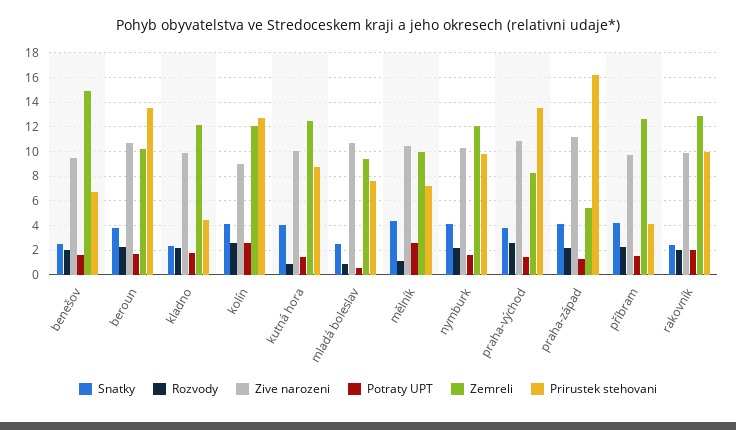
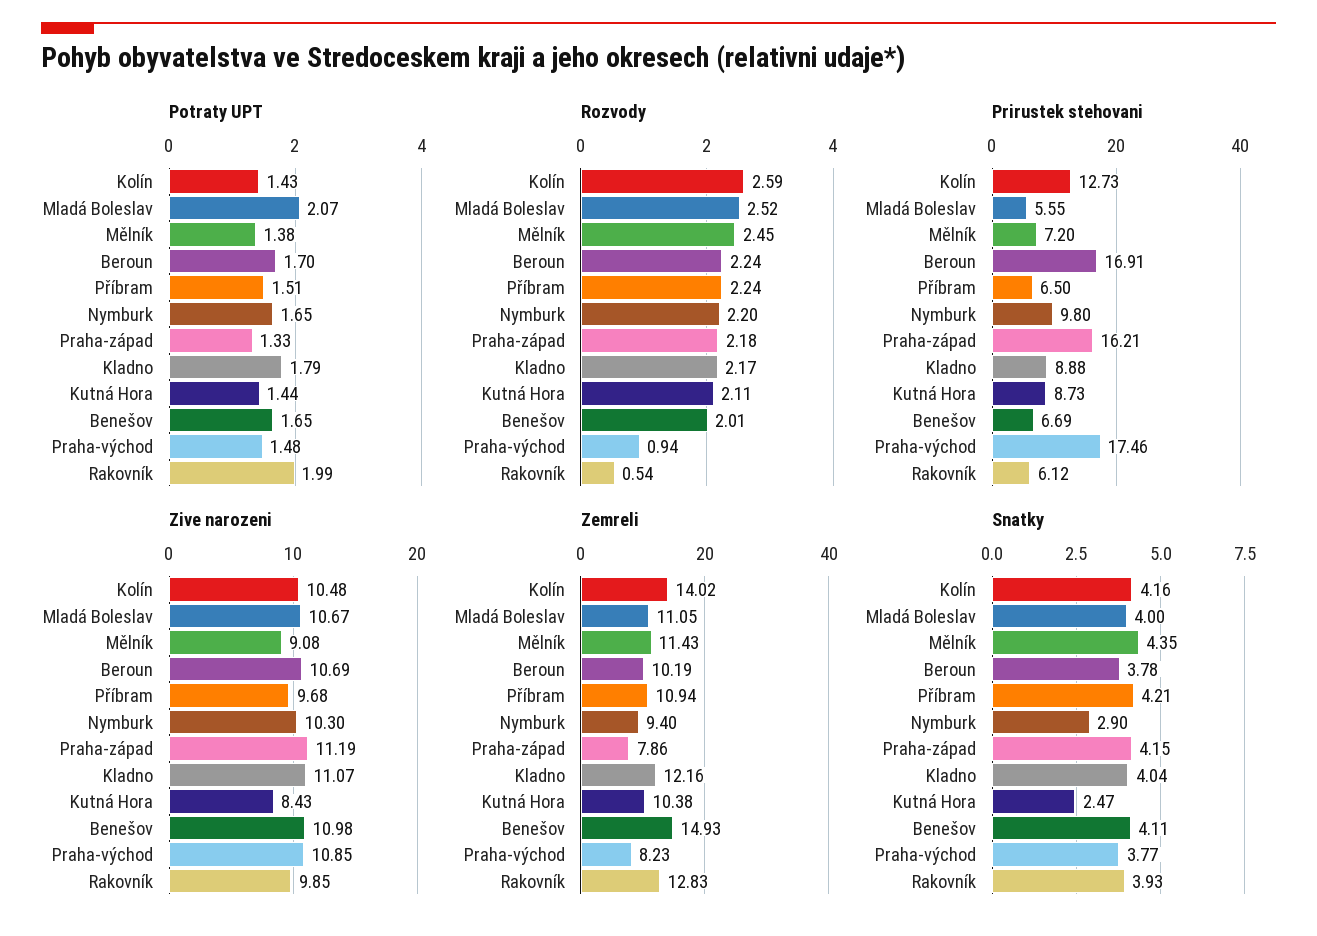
Snatky, benešov: 2.5 -> 4.11
Zive narozeni, benešov: 9.5 -> 10.98
Prirustek stehovani, beroun: 13.5 -> 16.91
Snatky, kladno: 2.5 -> 4.04
Zive narozeni, kladno: 10 -> 11.07
Prirustek stehovani, kladno: 4.5 -> 8.88
Zive narozeni, kolín: 9 -> 10.48
Potraty UPT, kolín: 2.5 -> 1.43
Zemreli, kolín: 12 -> 14.02
Snatky, kutná hora: 4 -> 2.47
Rozvody, kutná hora: 1 -> 2.11
Zive narozeni, kutná hora: 10 -> 8.43
Zemreli, kutná hora: 12.5 -> 10.38
Snatky, mladá boleslav: 2.5 -> 4
Rozvody, mladá boleslav: 1 -> 2.52
Potraty UPT, mladá boleslav: 0.5 -> 2.07
Zemreli, mladá boleslav: 9.5 -> 11.05
Prirustek stehovani, mladá boleslav: 7.5 -> 5.55
Rozvody, mělník: 1 -> 2.45
Zive narozeni, mělník: 10.5 -> 9.08
Potraty UPT, mělník: 2.5 -> 1.38
Zemreli, mělník: 10 -> 11.43
Snatky, nymburk: 4 -> 2.9
Zemreli, nymburk: 12 -> 9.4
Rozvody, praha-východ: 2.5 -> 0.94
Prirustek stehovani, praha-východ: 13.5 -> 17.46
Zemreli, praha-západ: 5.5 -> 7.86
Zemreli, příbram: 12.5 -> 10.94
Prirustek stehovani, příbram: 4 -> 6.5
Snatky, rakovník: 2.5 -> 3.93
Rozvody, rakovník: 2 -> 0.54
Prirustek stehovani, rakovník: 10 -> 6.12

